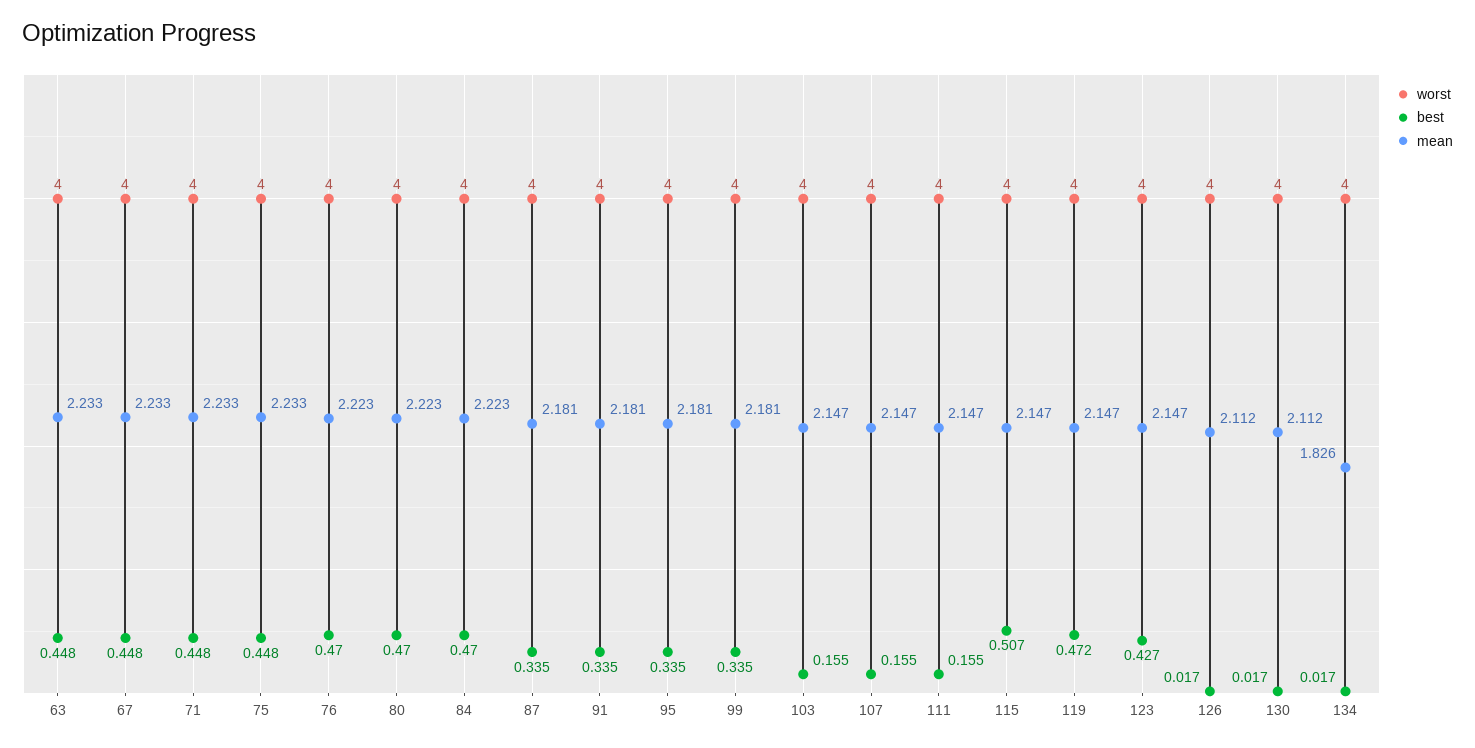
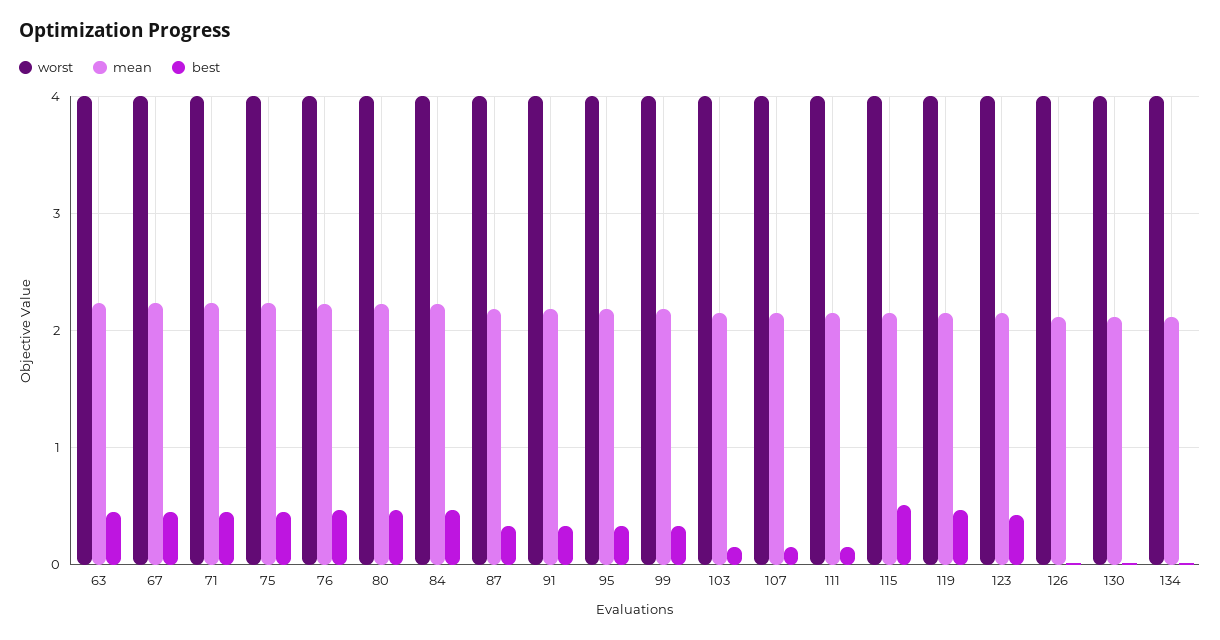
mean, 134: 1.826 -> 2.1

